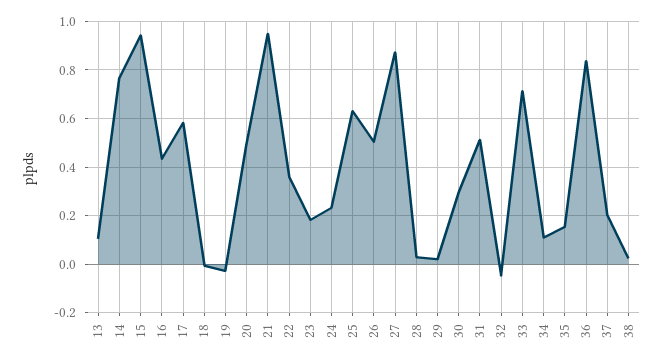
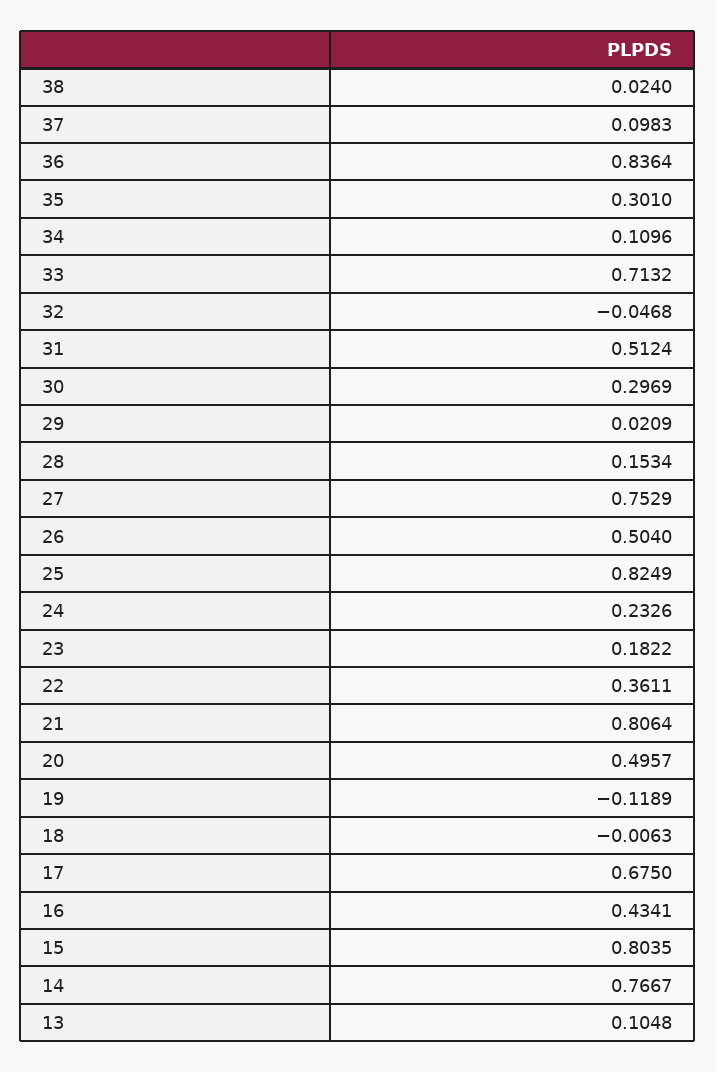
15: 0.95 -> 0.8035
17: 0.575 -> 0.675
19: -0.025 -> -0.1189
21: 0.95 -> 0.8064
25: 0.625 -> 0.8249
27: 0.875 -> 0.7529
28: 0.025 -> 0.1534
35: 0.15 -> 0.301
37: 0.2 -> 0.0983

